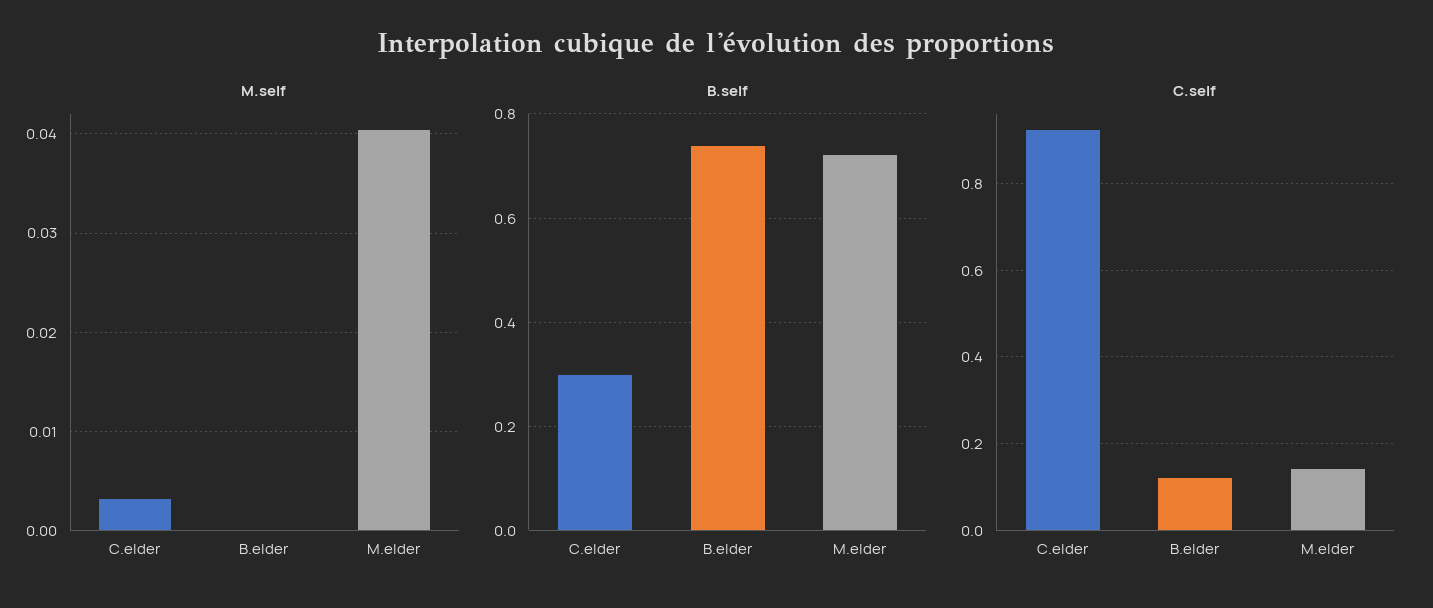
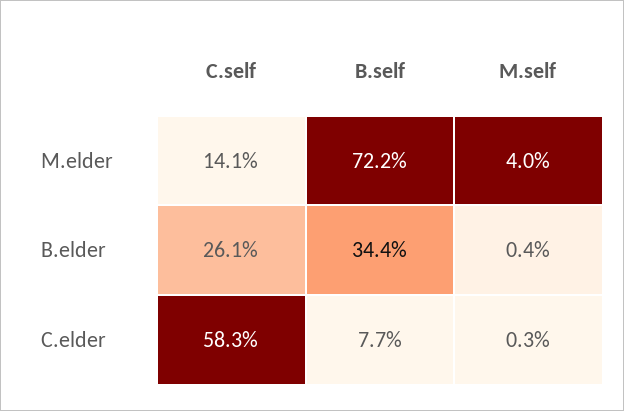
M.self, B.elder: 0 -> 0.004
B.self, C.elder: 0.3 -> 0.077
B.self, B.elder: 0.74 -> 0.344
C.self, C.elder: 0.92 -> 0.583
C.self, B.elder: 0.12 -> 0.261

